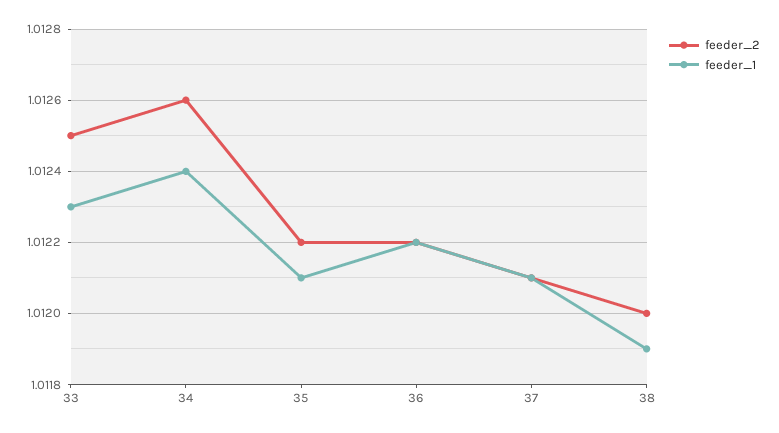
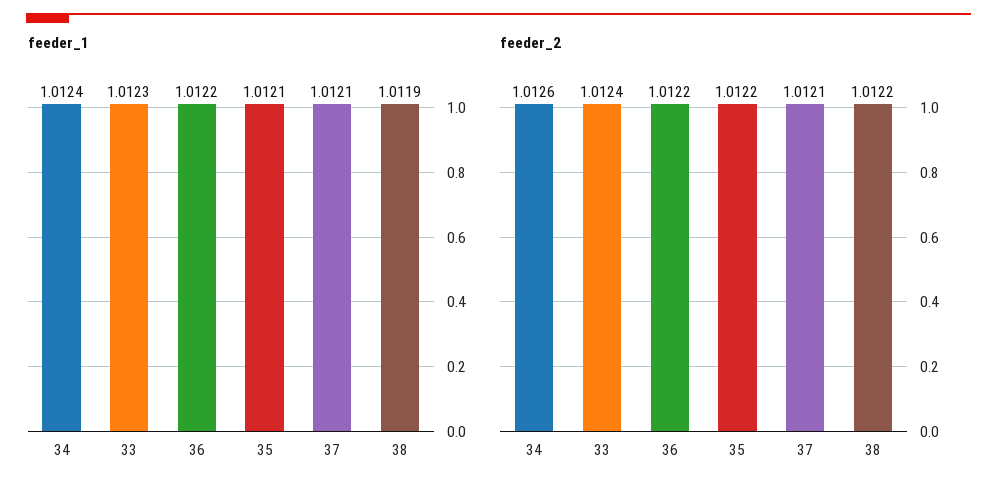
feeder_2, 33: 1.0125 -> 1.0124
feeder_2, 38: 1.012 -> 1.0122

